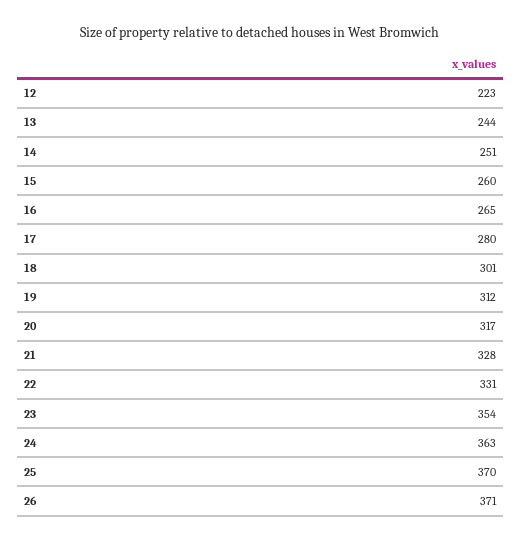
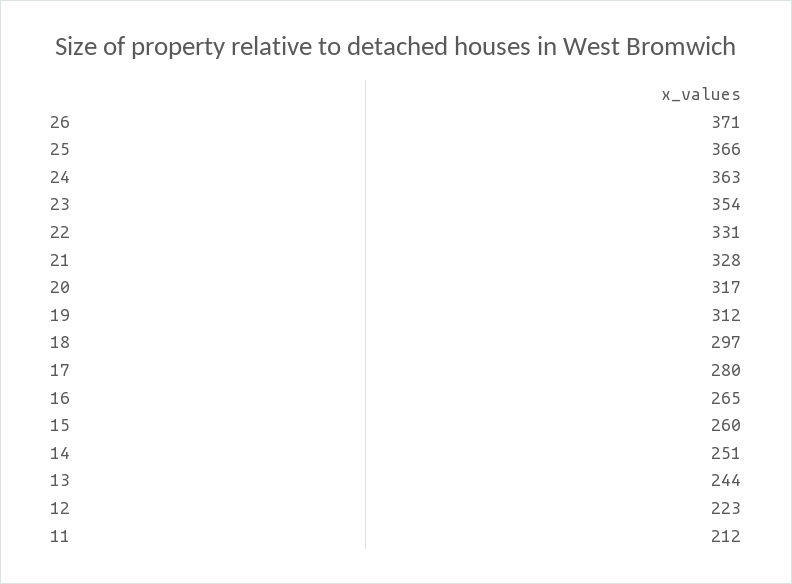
18: 301 -> 297
25: 370 -> 366
11: none -> 212

